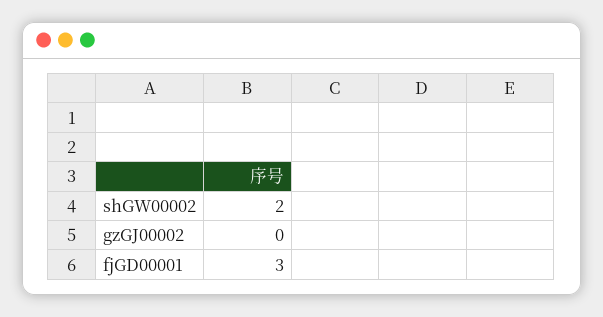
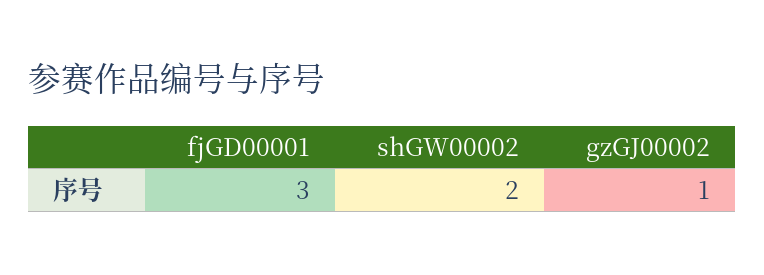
gzGJ00002: 0 -> 1

